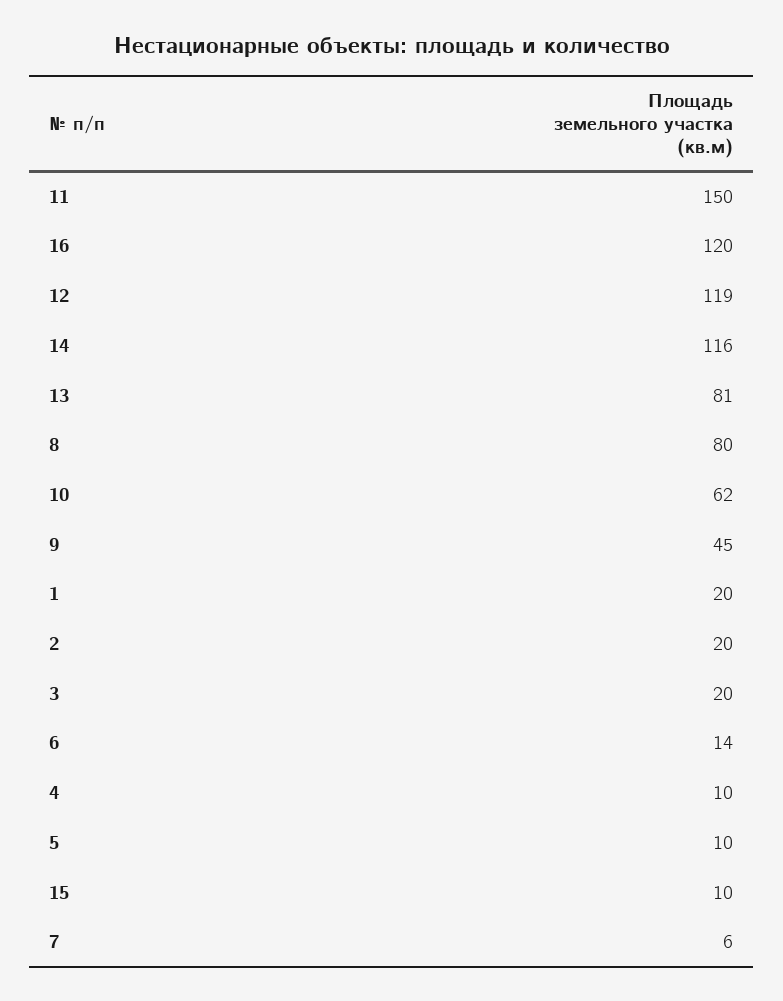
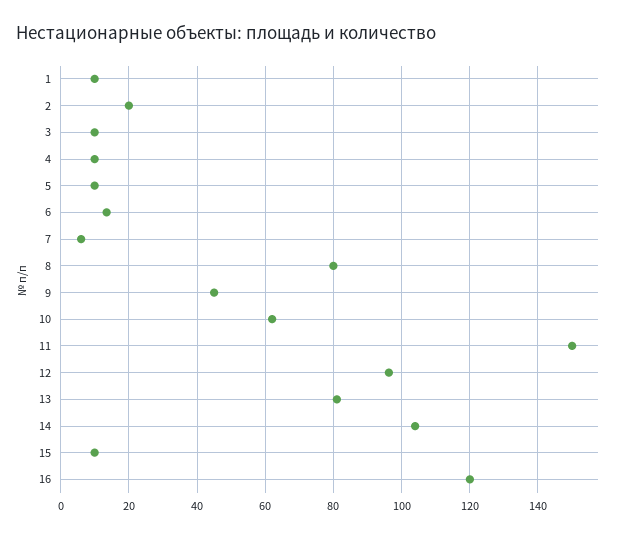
12: 119 -> 96
14: 116 -> 104
1: 20 -> 10
3: 20 -> 10

